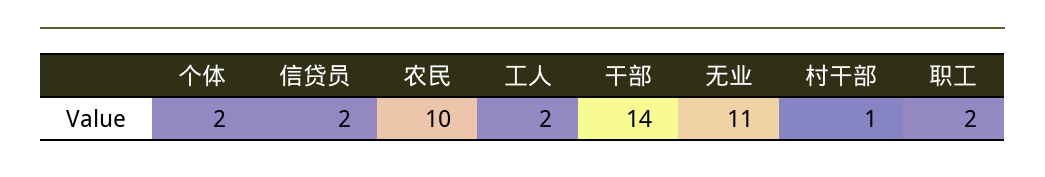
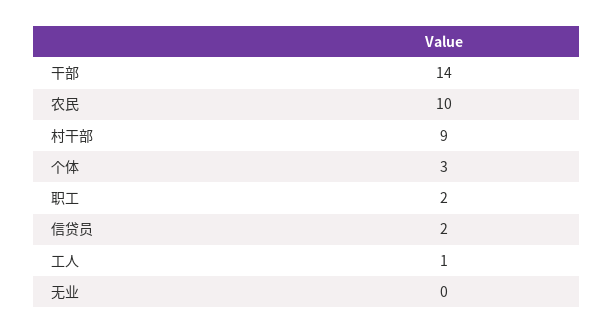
个体: 2 -> 3
工人: 2 -> 1
无业: 11 -> 0
村干部: 1 -> 9

